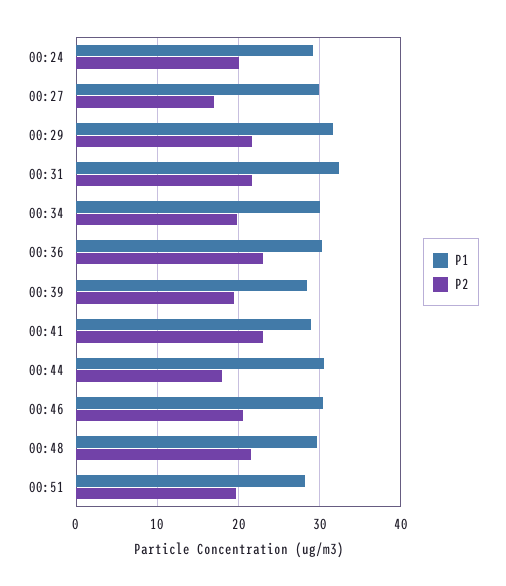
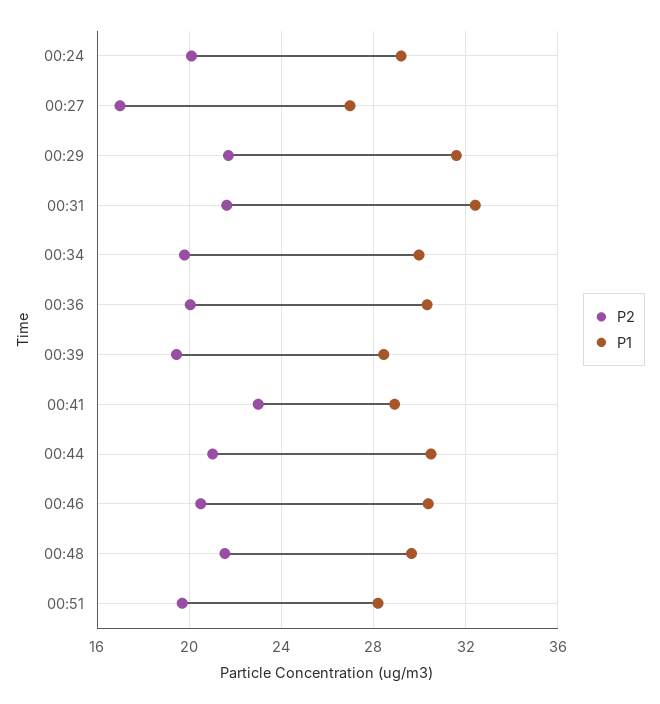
P1, 00:27: 30 -> 27
P2, 00:36: 23 -> 20
P2, 00:44: 18 -> 21

